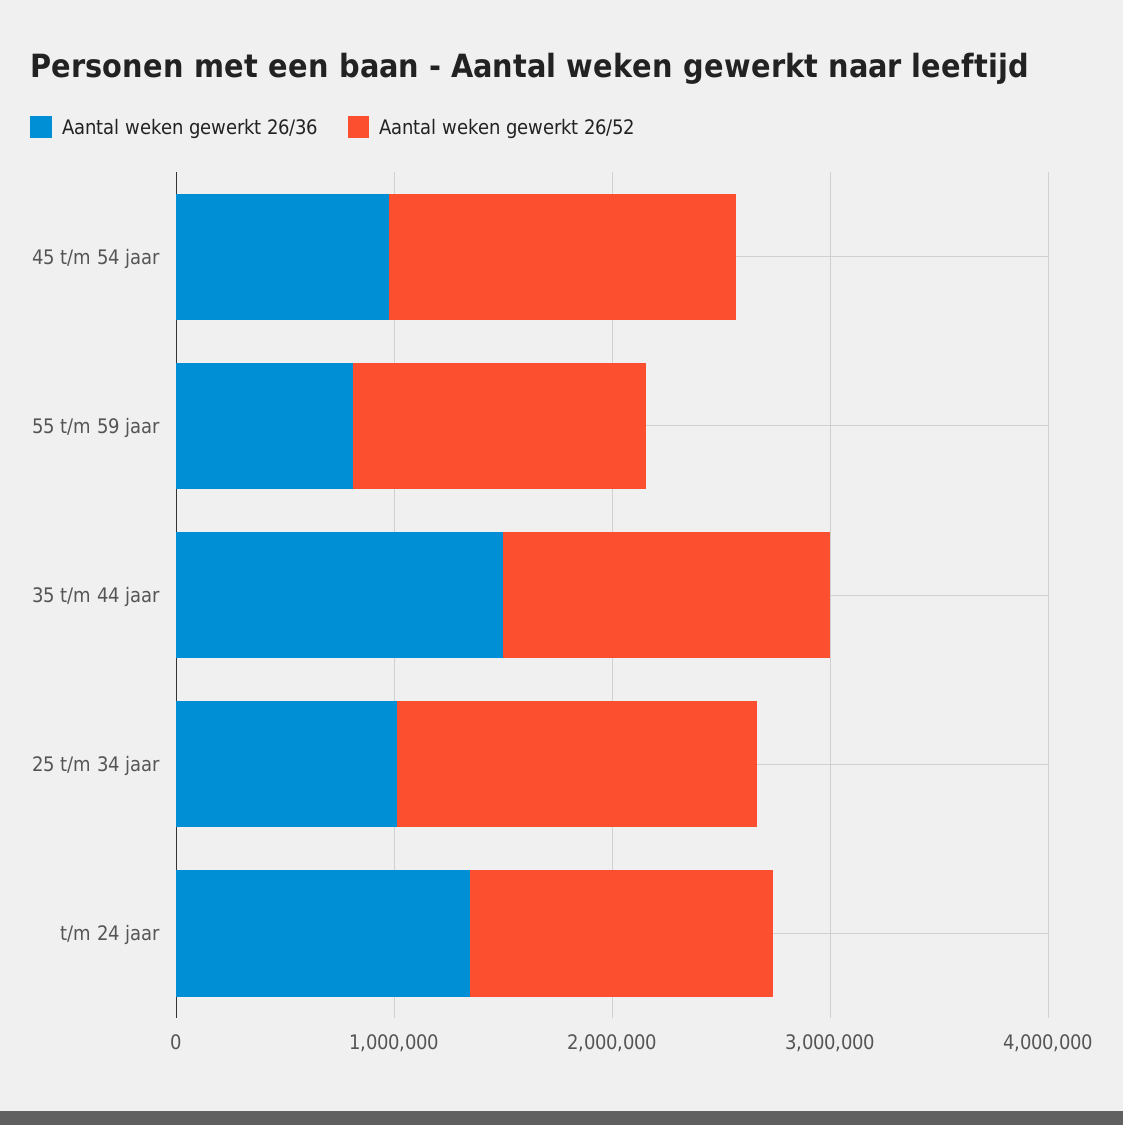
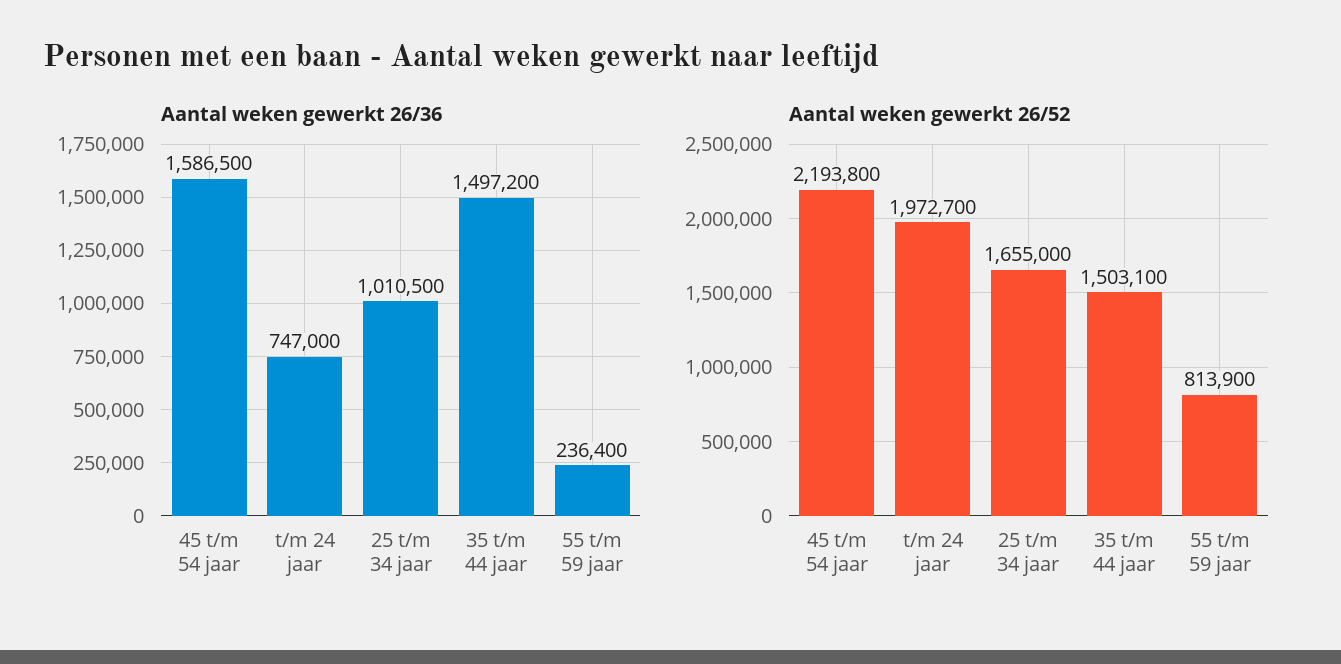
Aantal weken gewerkt 26/36, 45 t/m 54 jaar: 1000000 -> 1586500
Aantal weken gewerkt 26/52, 45 t/m 54 jaar: 1600000 -> 2193800
Aantal weken gewerkt 26/36, 55 t/m 59 jaar: 800000 -> 236400
Aantal weken gewerkt 26/52, 55 t/m 59 jaar: 1400000 -> 813900
Aantal weken gewerkt 26/36, t/m 24 jaar: 1400000 -> 747000
Aantal weken gewerkt 26/52, t/m 24 jaar: 1400000 -> 1972700

